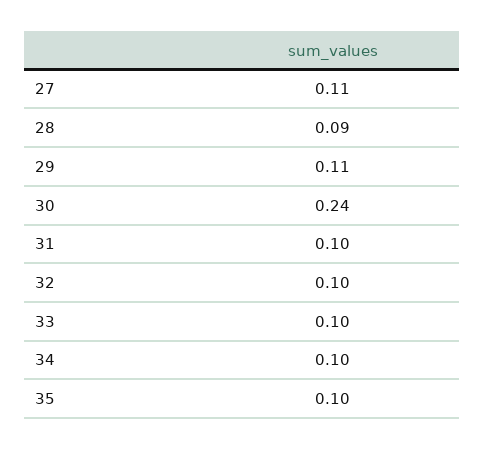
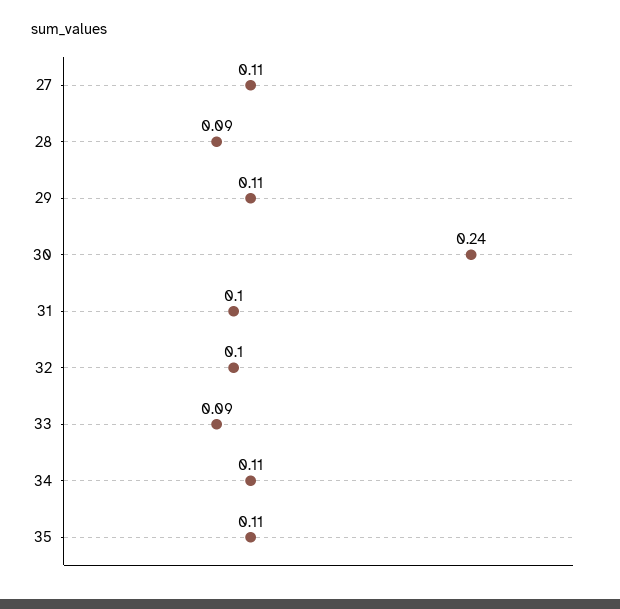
33: 0.1 -> 0.09
34: 0.1 -> 0.11
35: 0.1 -> 0.11

